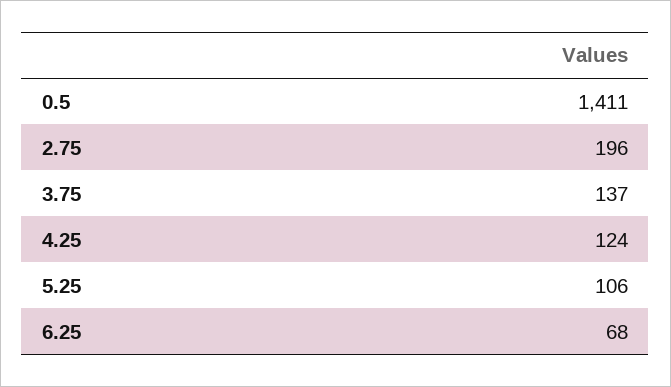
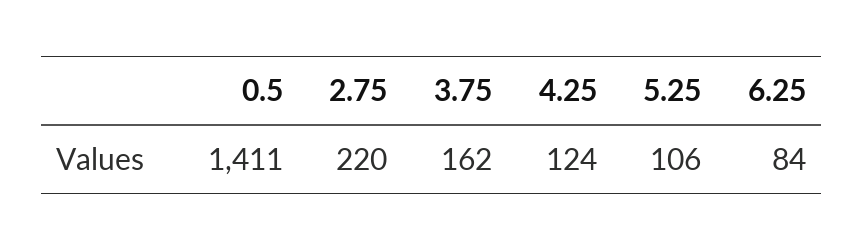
2.75: 196 -> 220
3.75: 137 -> 162
6.25: 68 -> 84

